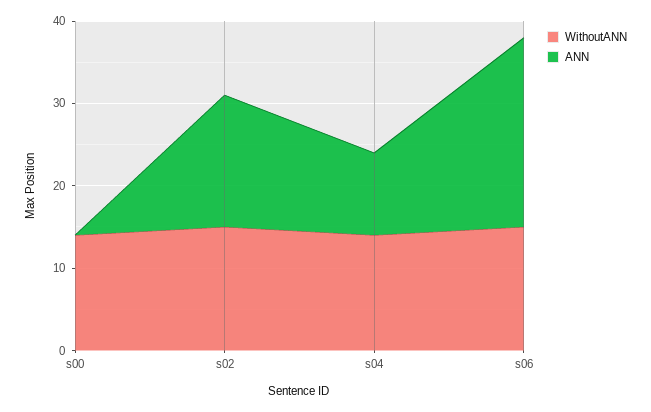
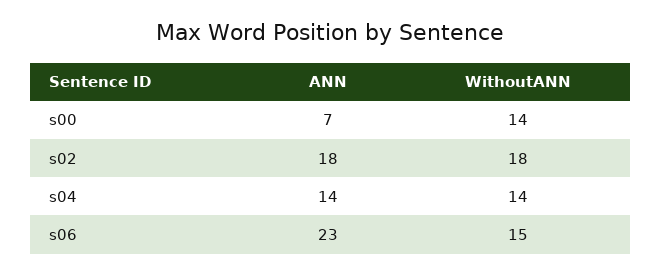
ANN, s00: 0 -> 7
WithoutANN, s02: 15 -> 18
ANN, s02: 16 -> 18
ANN, s04: 10 -> 14

